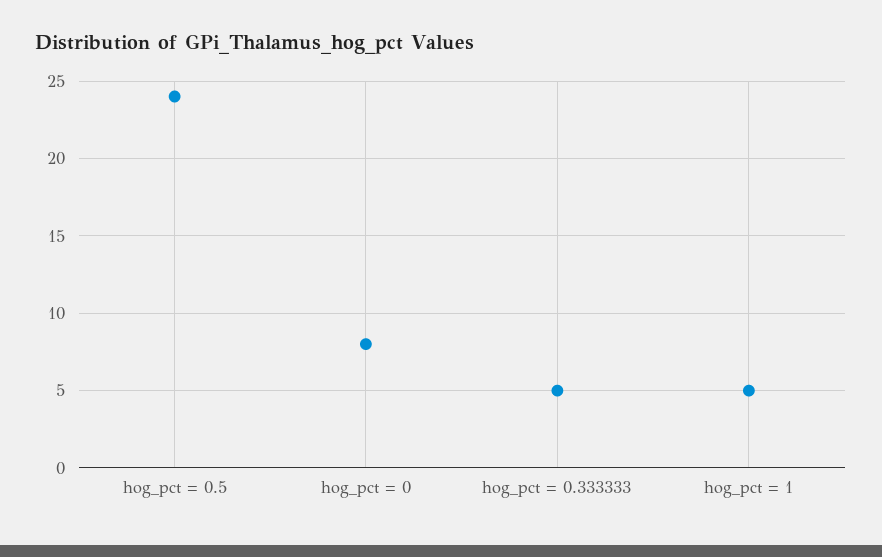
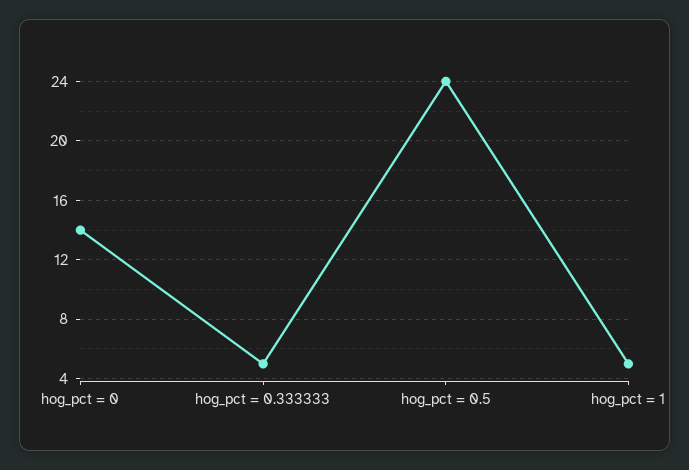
hog_pct = 0: 8 -> 14

